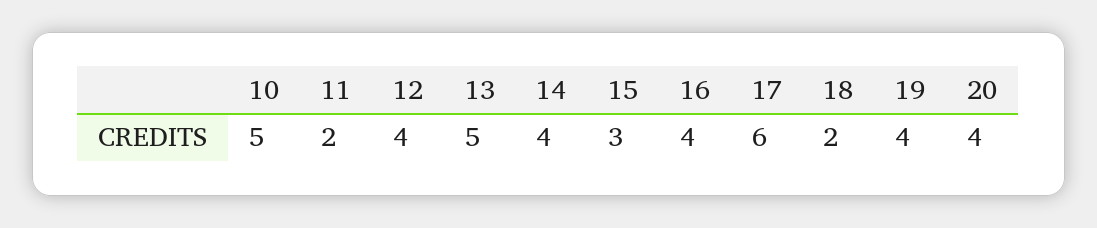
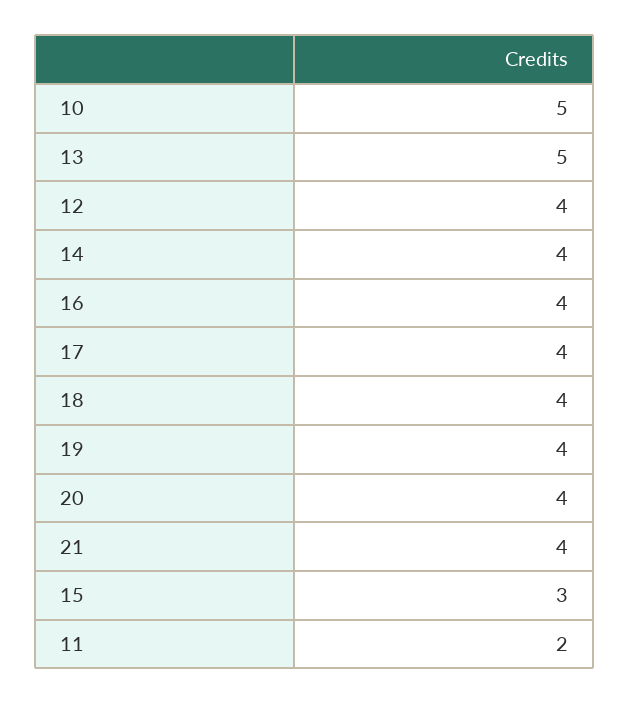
17: 6 -> 4
18: 2 -> 4
21: none -> 4

